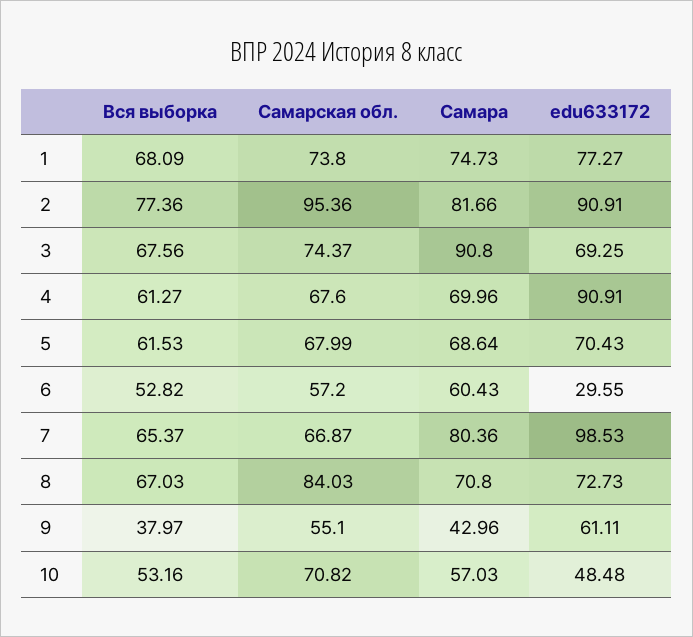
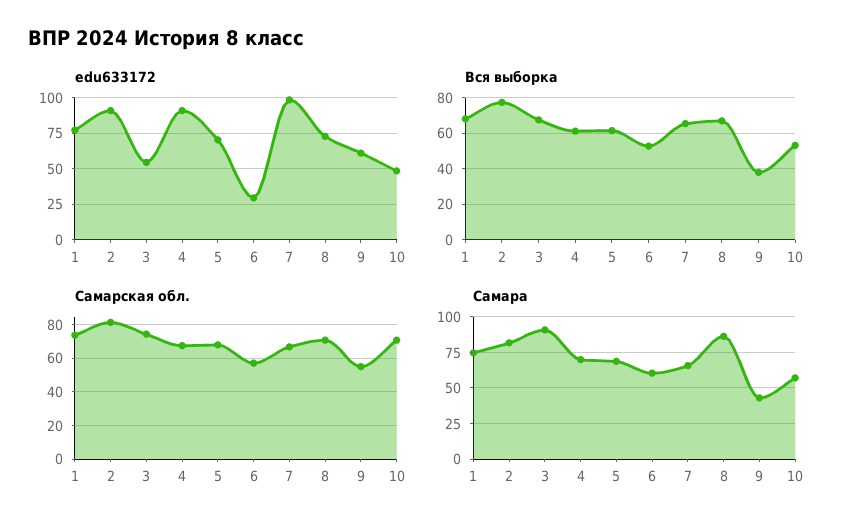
Самарская обл., 2: 95.36 -> 80
edu633172, 3: 69.25 -> 55
Самара, 7: 80.36 -> 65
Самарская обл., 8: 84.03 -> 70
Самара, 8: 70.8 -> 85

